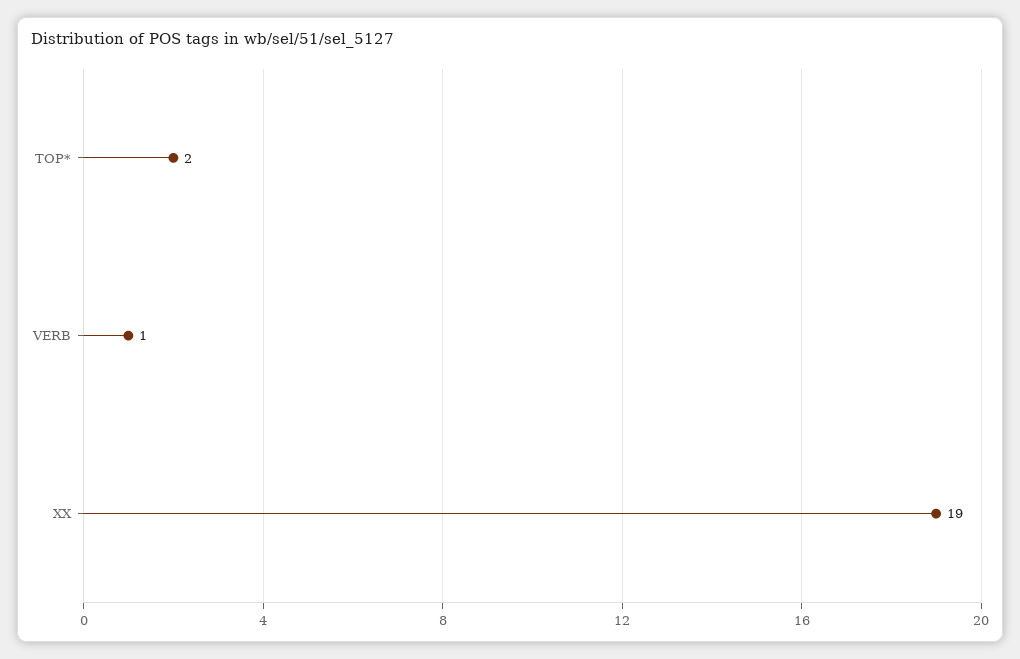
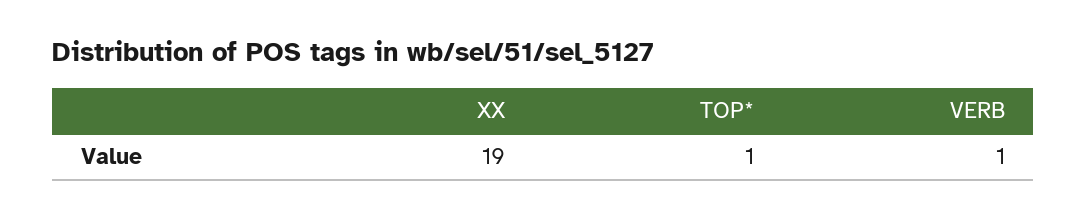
TOP*: 2 -> 1

